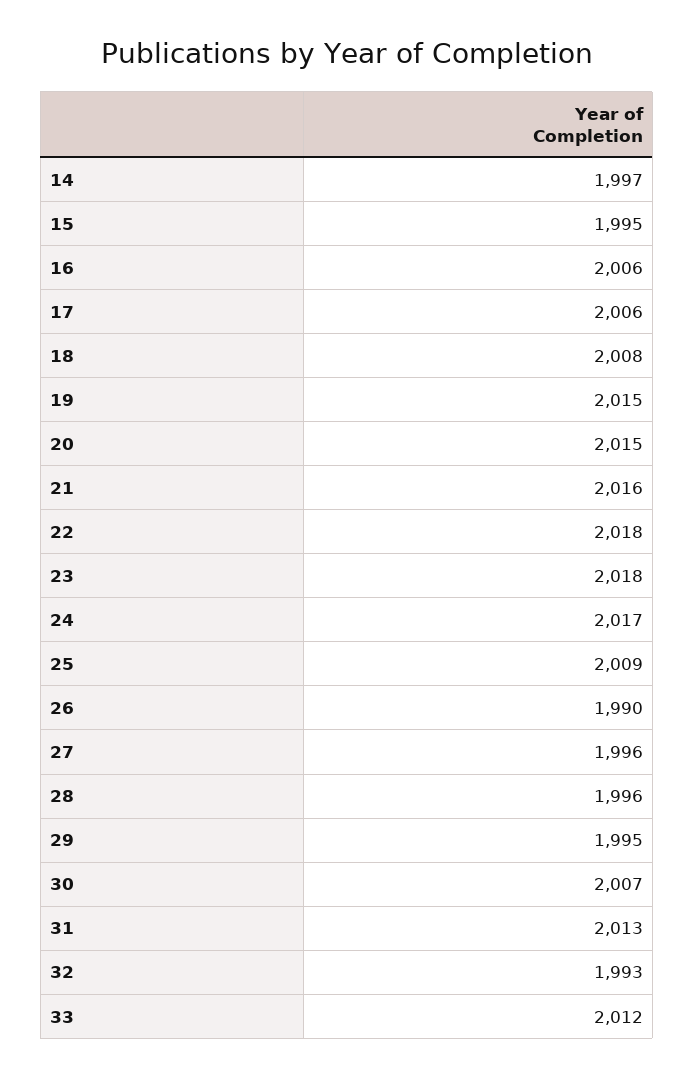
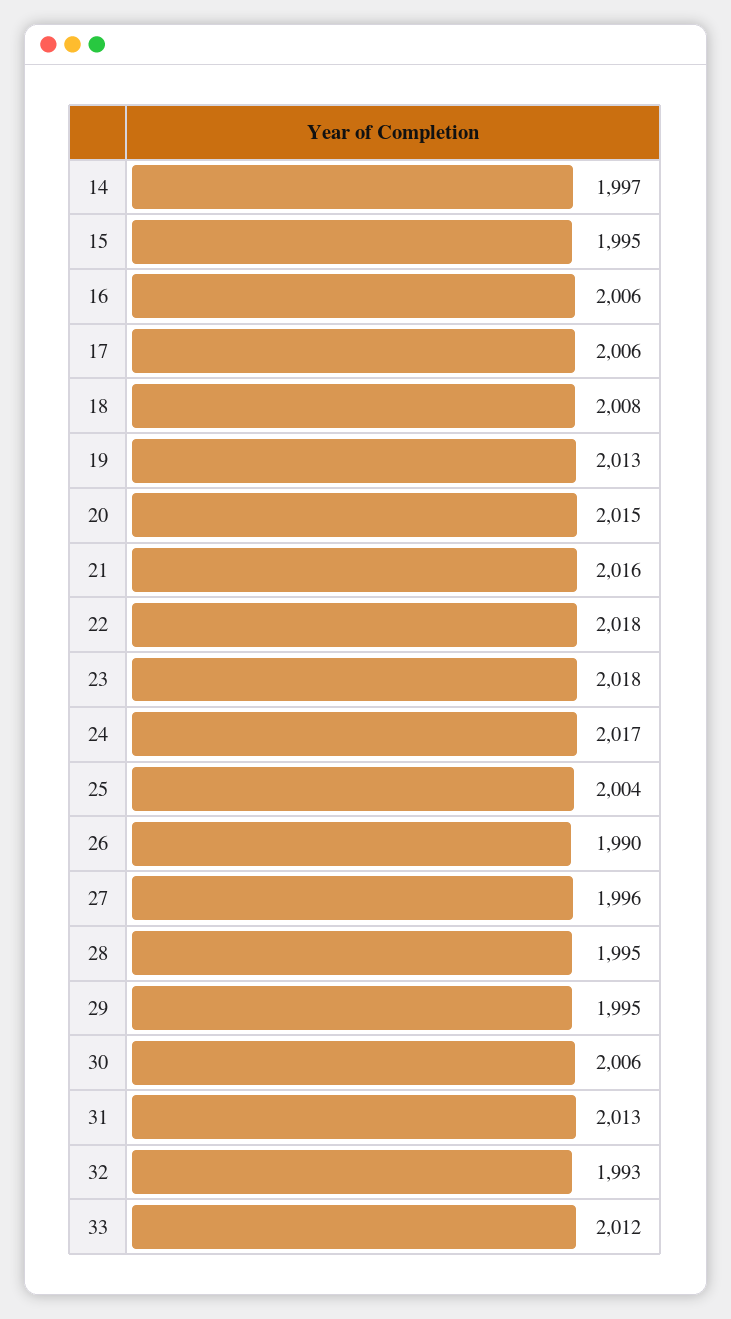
19: 2015 -> 2013
25: 2009 -> 2004
28: 1996 -> 1995
30: 2007 -> 2006

